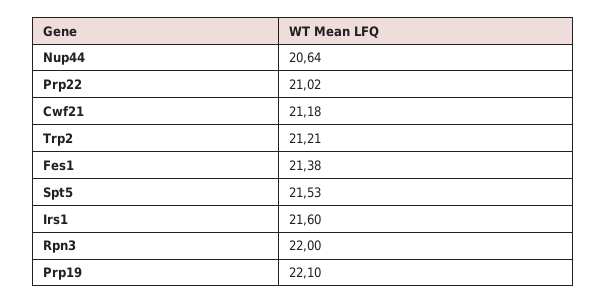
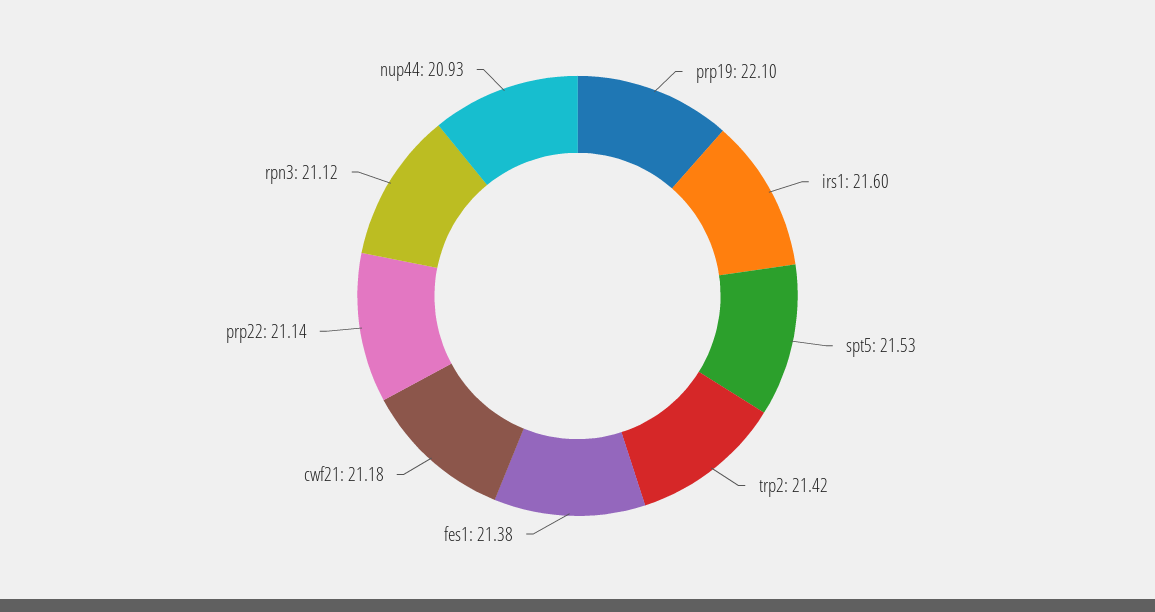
Nup44: 20.64 -> 20.93
Prp22: 21.02 -> 21.14
Trp2: 21.21 -> 21.42
Rpn3: 22 -> 21.12

